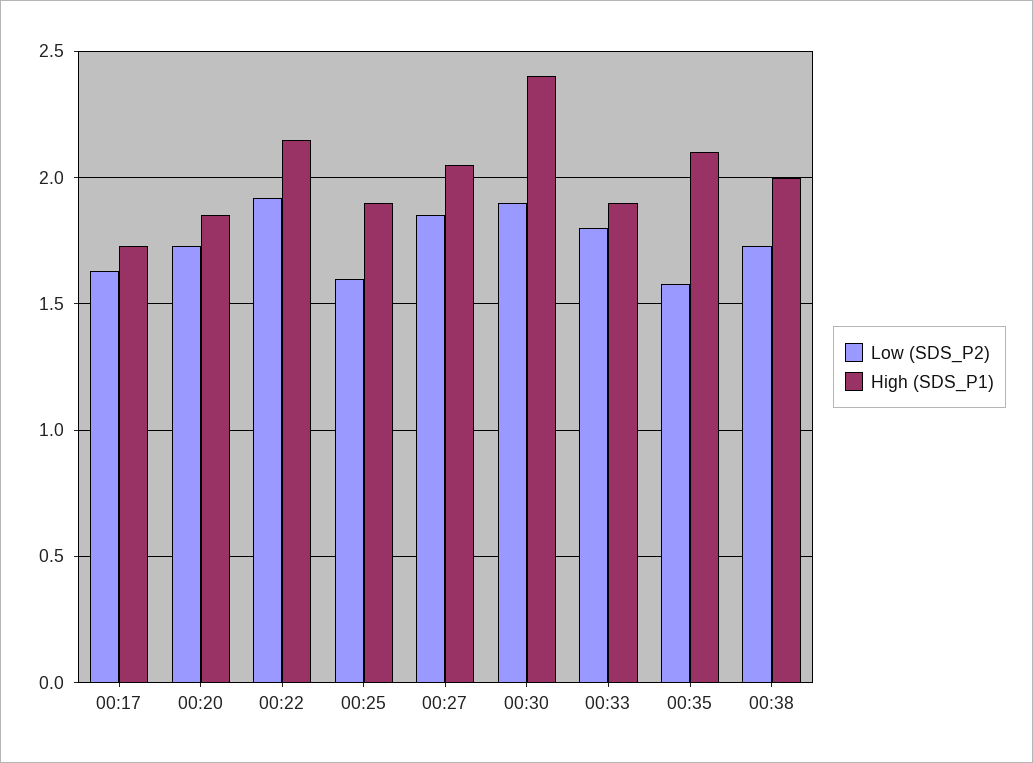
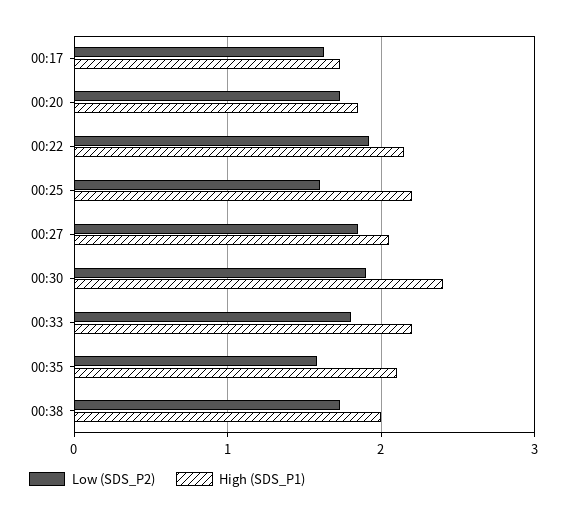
High (SDS_P1), 00:25: 1.9 -> 2.2
High (SDS_P1), 00:33: 1.9 -> 2.2

